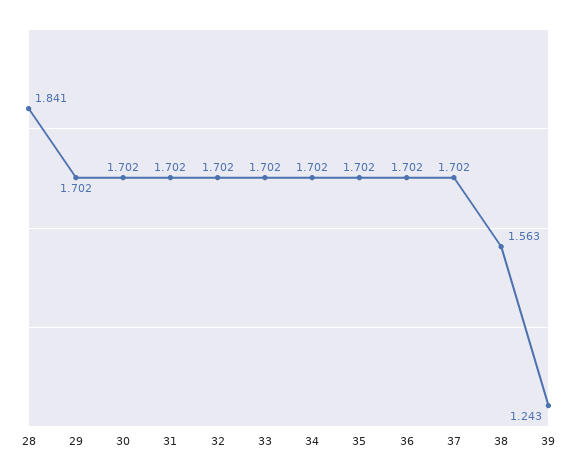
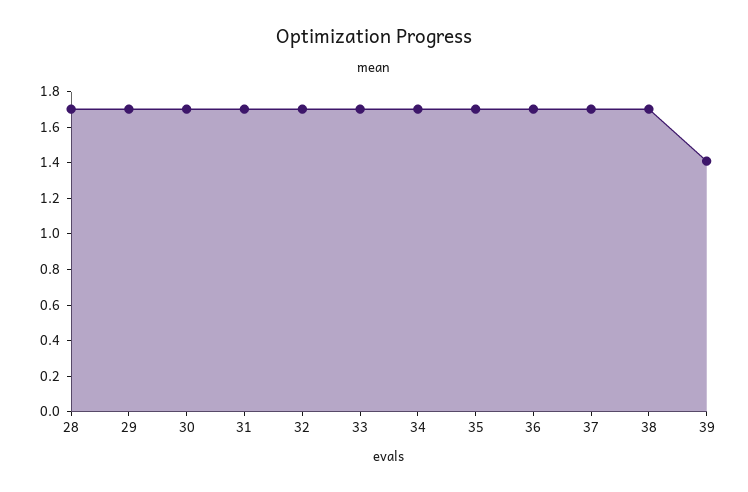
28: 1.841 -> 1.7
38: 1.563 -> 1.7
39: 1.243 -> 1.4

